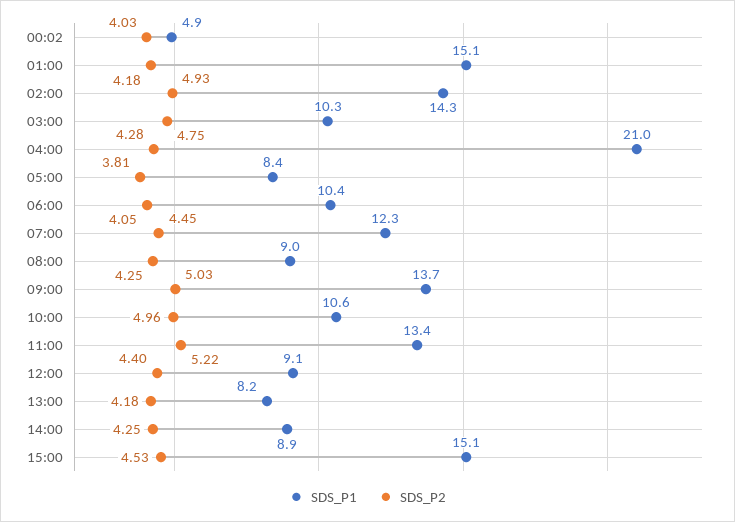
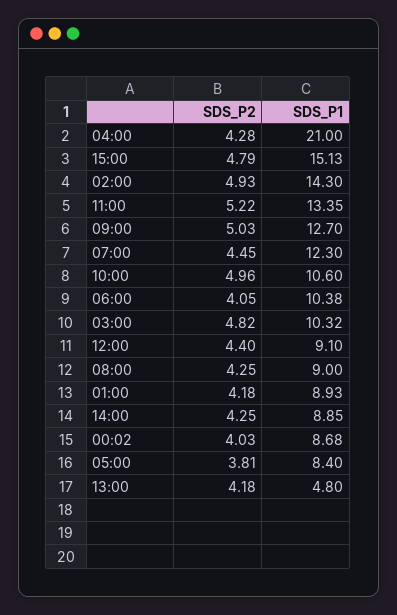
SDS_P1, 00:02: 4.9 -> 8.68
SDS_P1, 01:00: 15.1 -> 8.93
SDS_P2, 03:00: 4.75 -> 4.82
SDS_P1, 09:00: 13.7 -> 12.7
SDS_P1, 13:00: 8.2 -> 4.8
SDS_P2, 15:00: 4.53 -> 4.79

